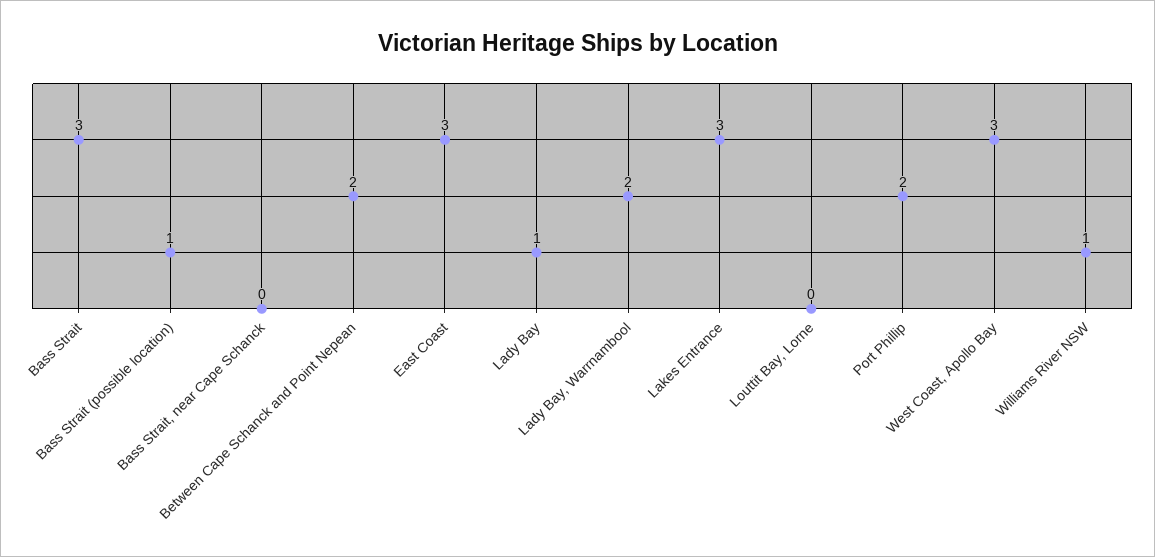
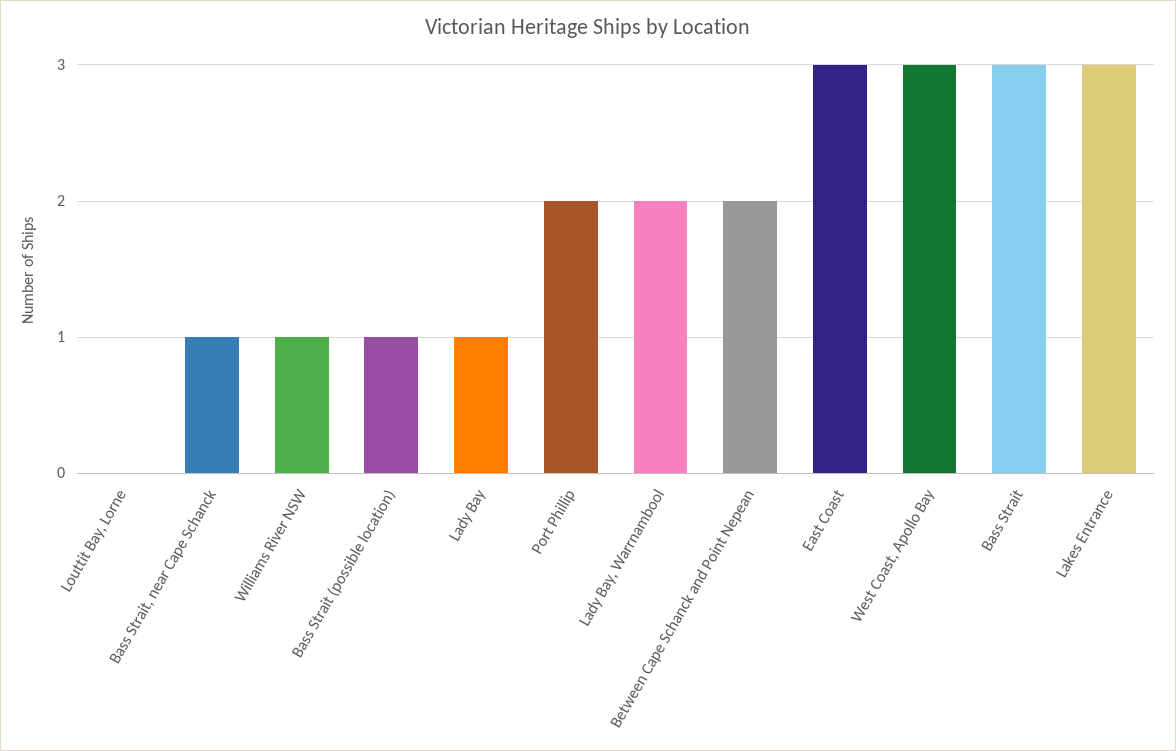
Bass Strait, near Cape Schanck: 0 -> 1

